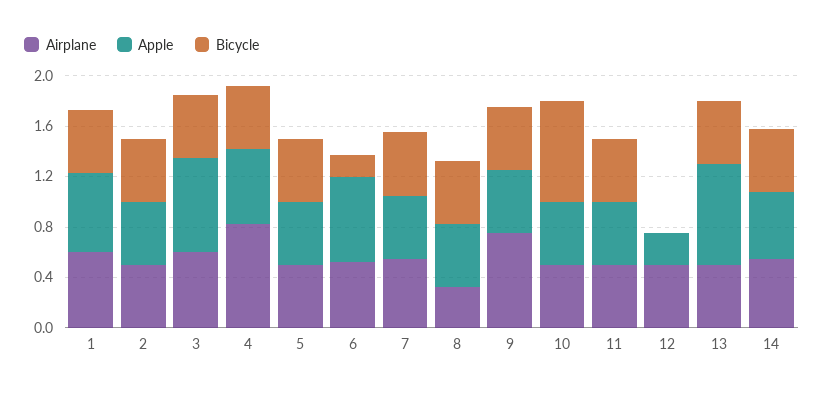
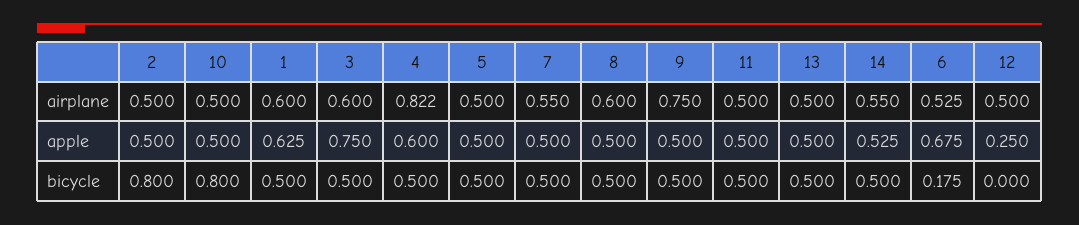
Bicycle, 2: 0.5 -> 0.8
Airplane, 8: 0.3 -> 0.6
Apple, 13: 0.8 -> 0.5

